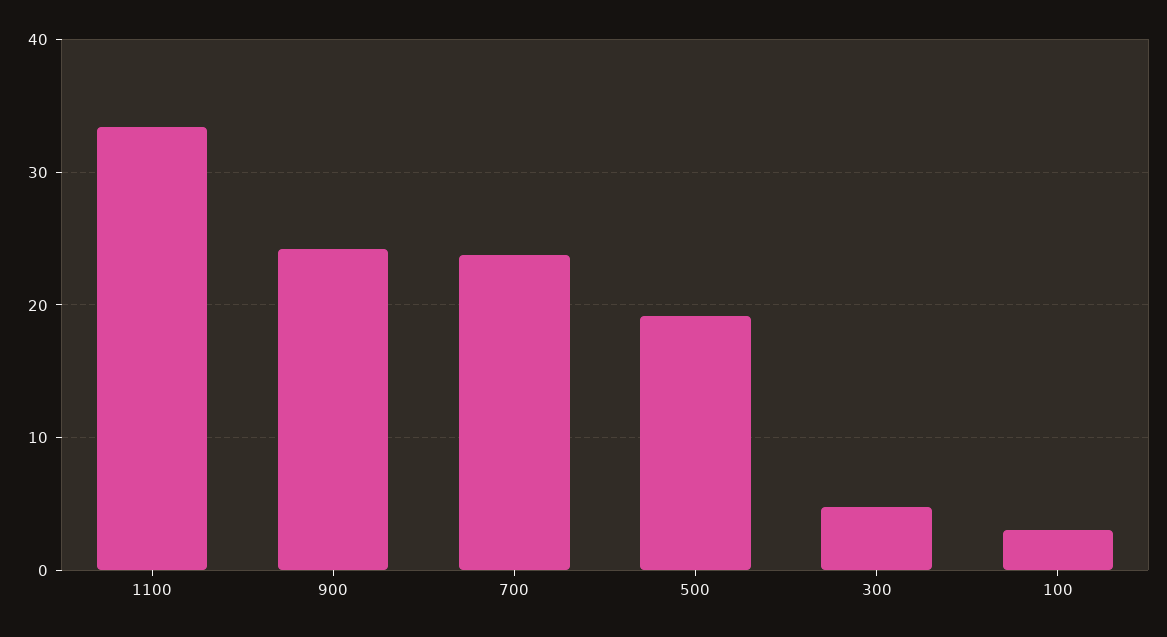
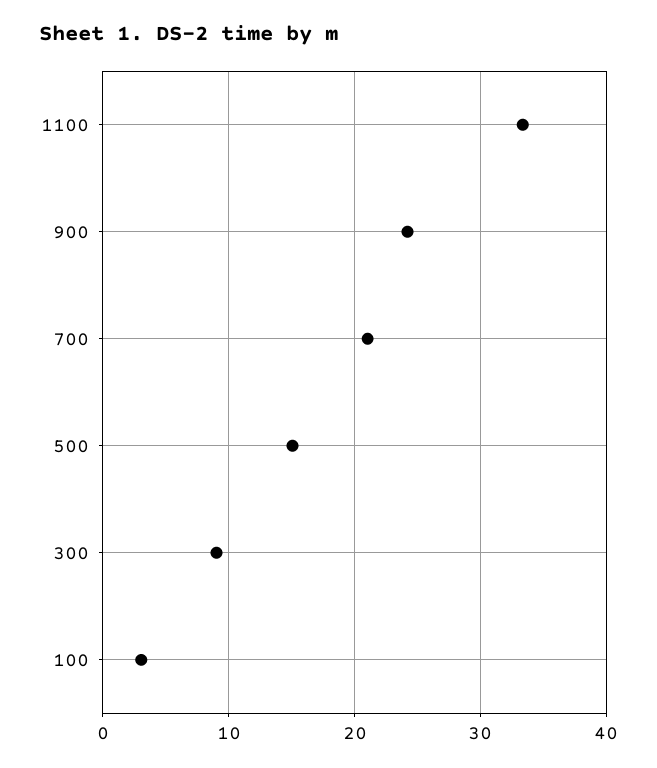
700: 24 -> 21
500: 19 -> 15
300: 5 -> 9

